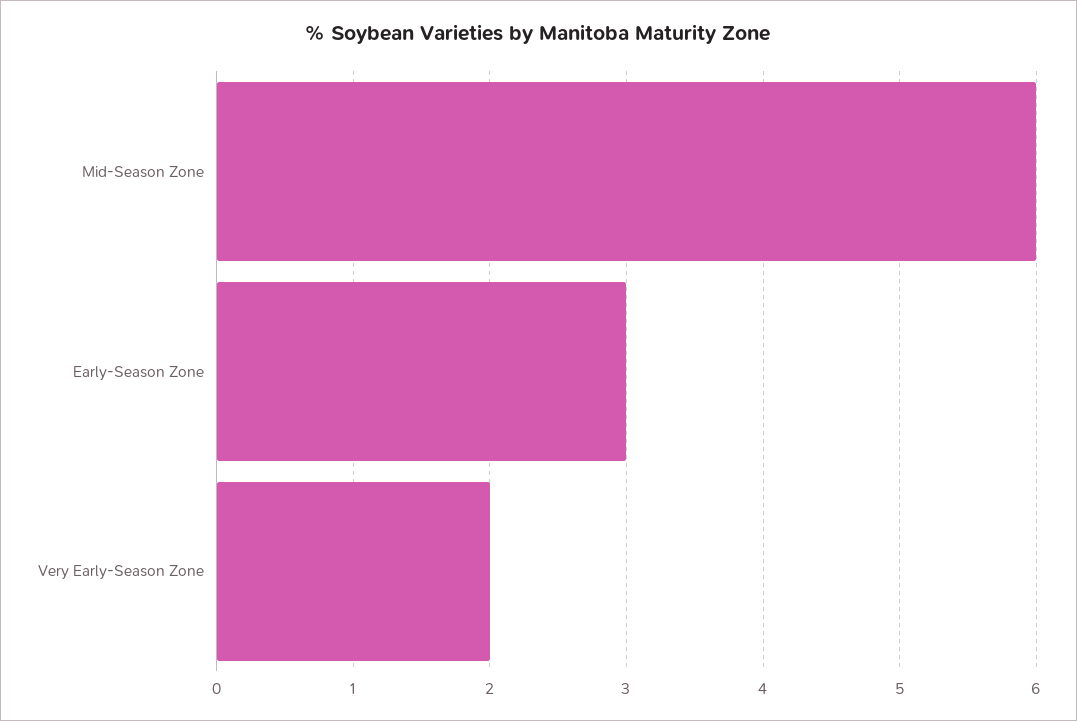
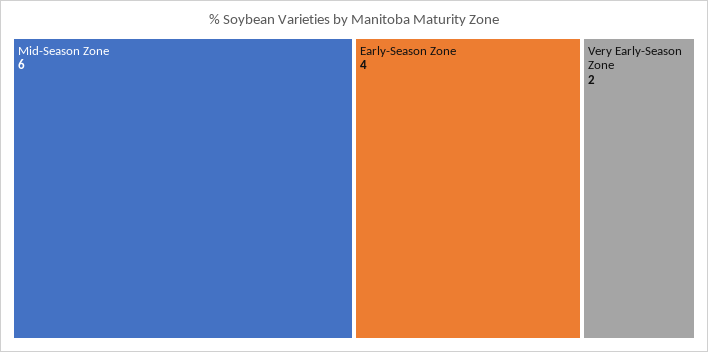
Early-Season Zone: 3 -> 4

